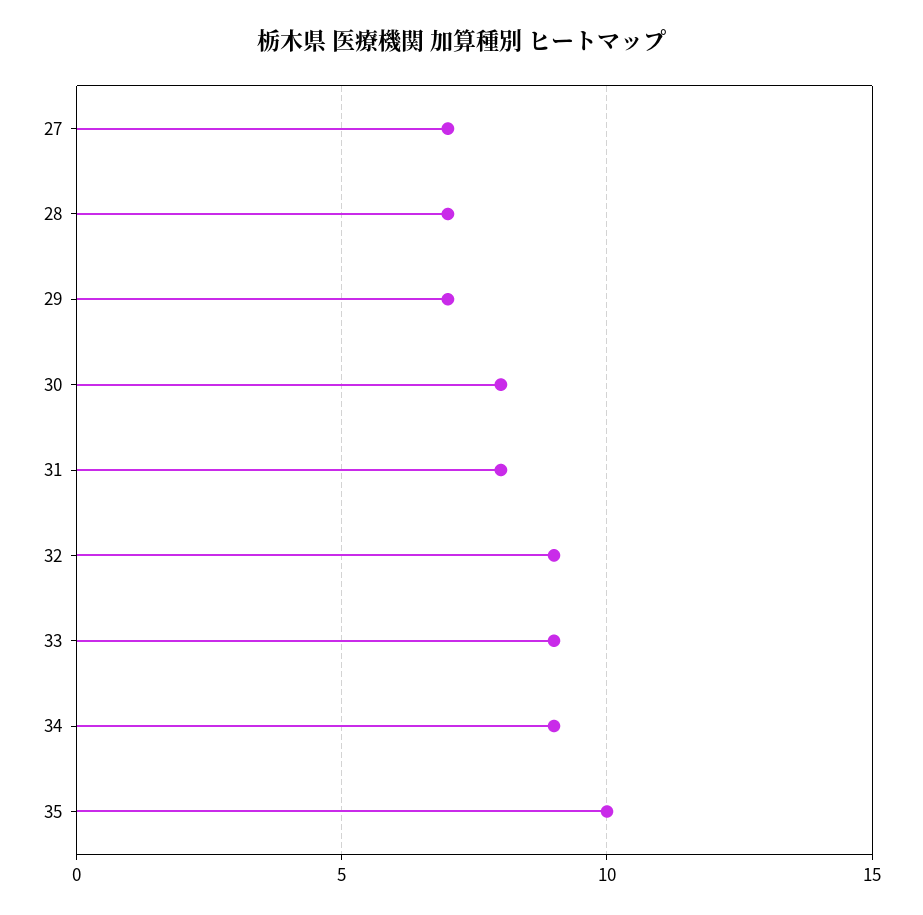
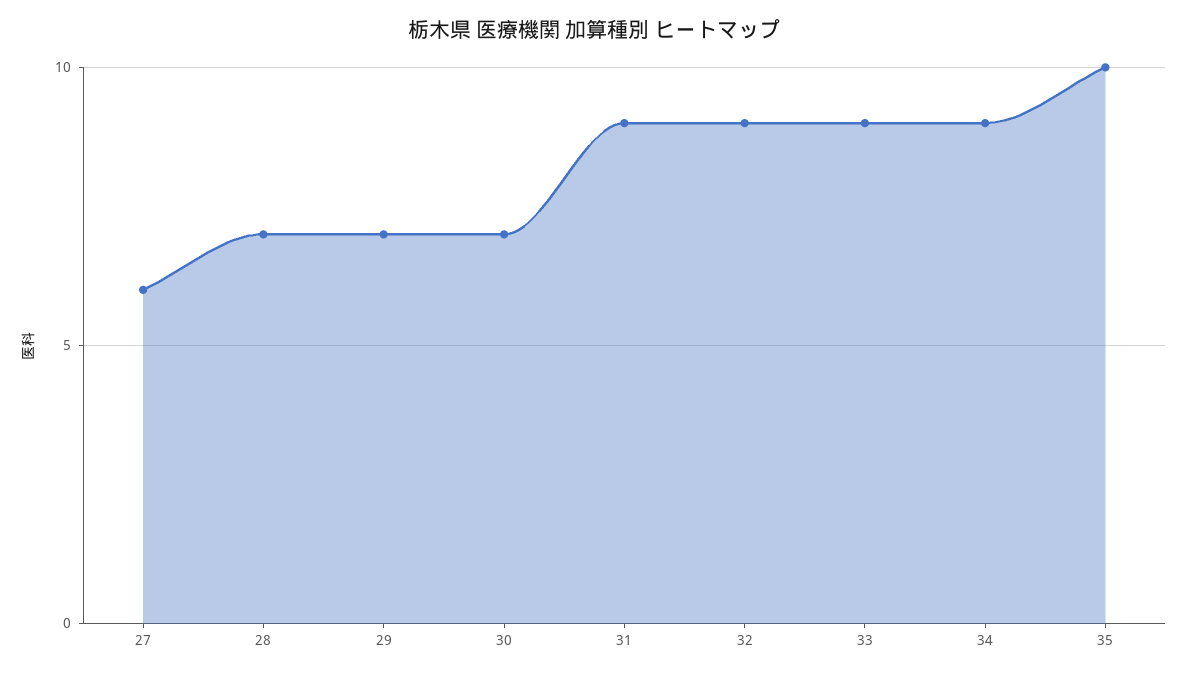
27: 7 -> 6
30: 8 -> 7
31: 8 -> 9

